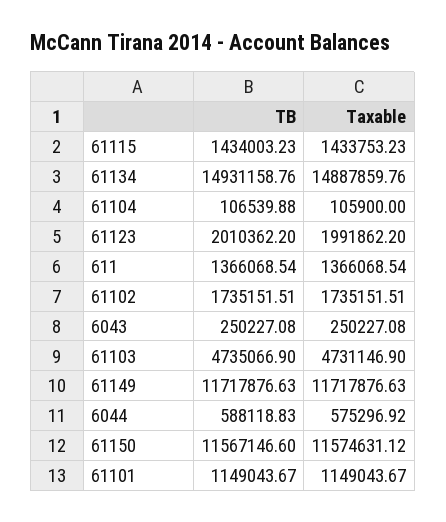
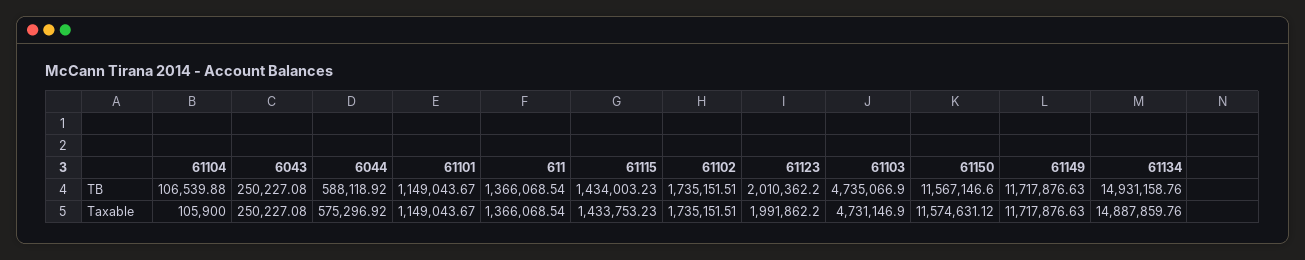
TB, 6044: 588118.83 -> 588118.92

